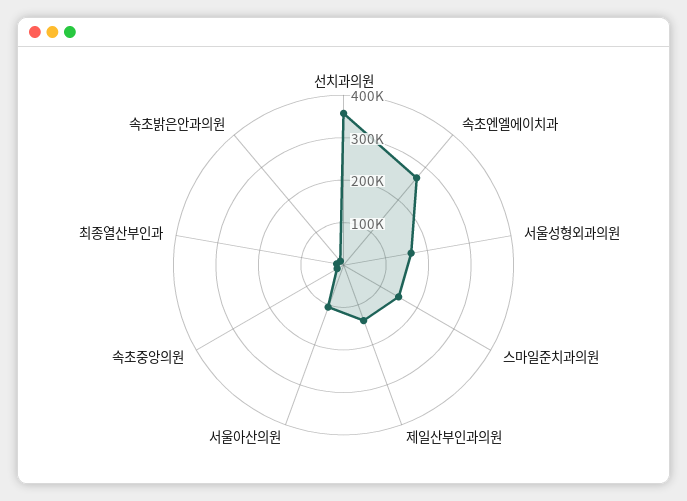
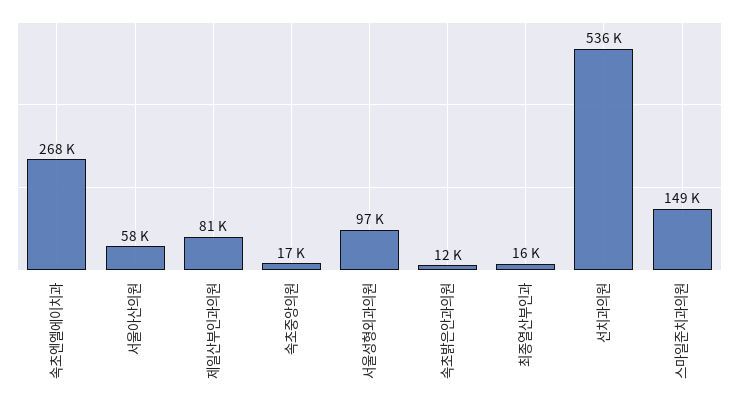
선치과의원: 360000 -> 536000
서울성형외과의원: 160000 -> 97000
제일산부인과의원: 140000 -> 81000
서울아산의원: 100000 -> 58000

